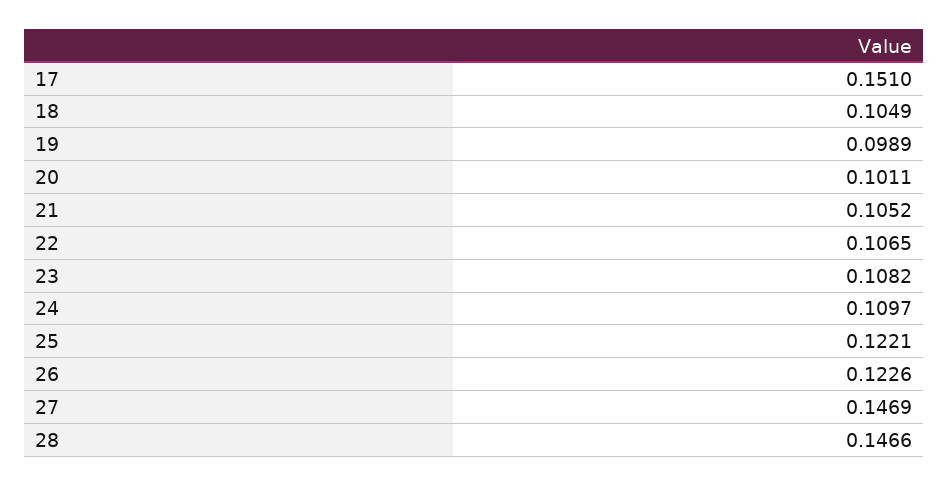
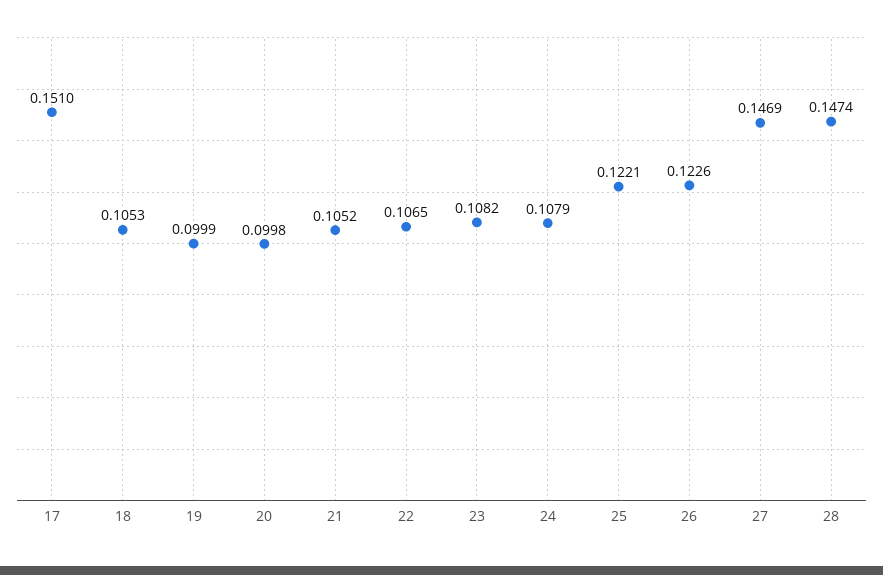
18: 0.1049 -> 0.1053
19: 0.0989 -> 0.0999
20: 0.1011 -> 0.0998
24: 0.1097 -> 0.1079
28: 0.1466 -> 0.1474

